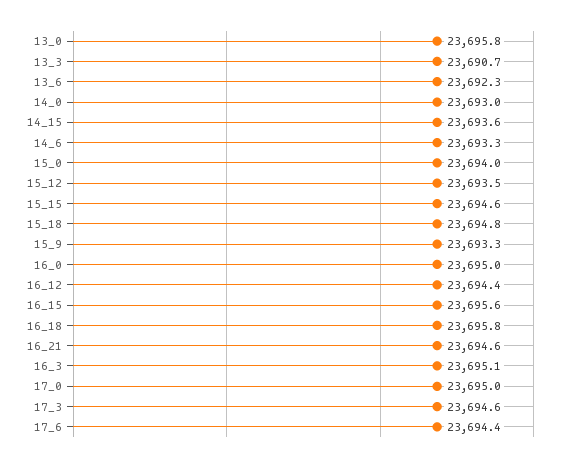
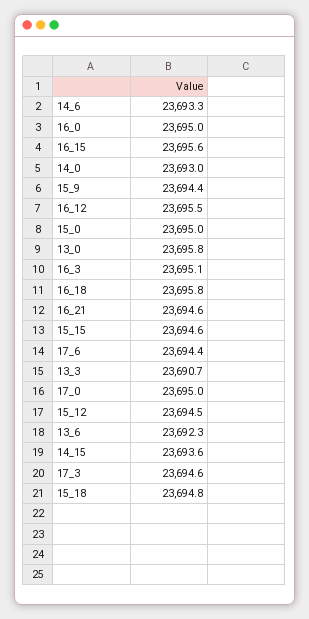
15_0: 23694 -> 23695
15_12: 23693.5 -> 23694.5
15_9: 23693.3 -> 23694.4
16_12: 23694.4 -> 23695.5

